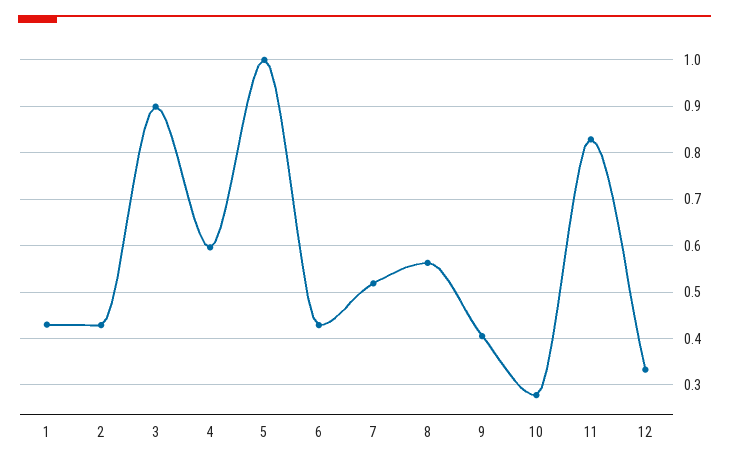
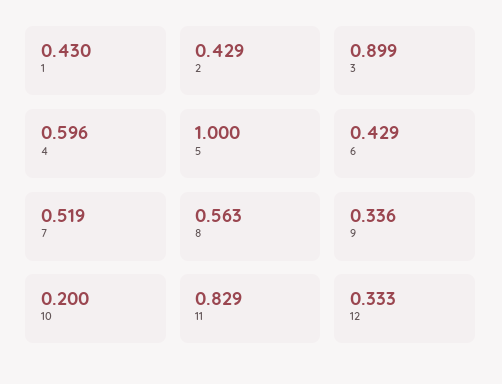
9: 0.4 -> 0.336
10: 0.28 -> 0.2

